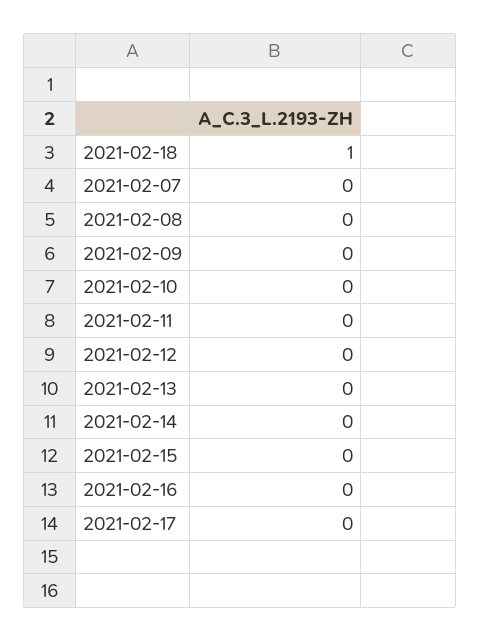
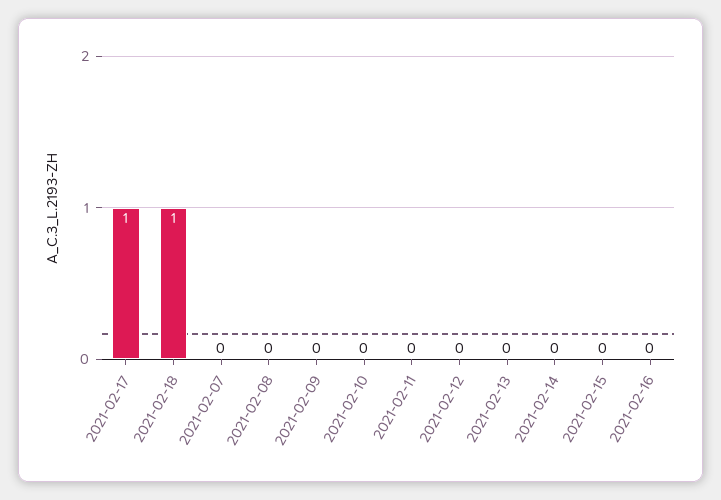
2021-02-17: 0 -> 1

